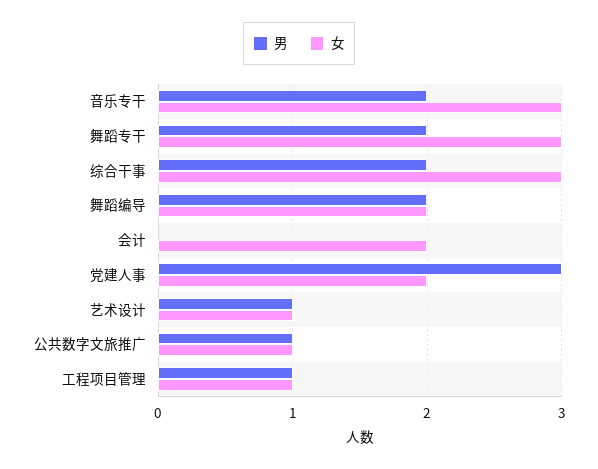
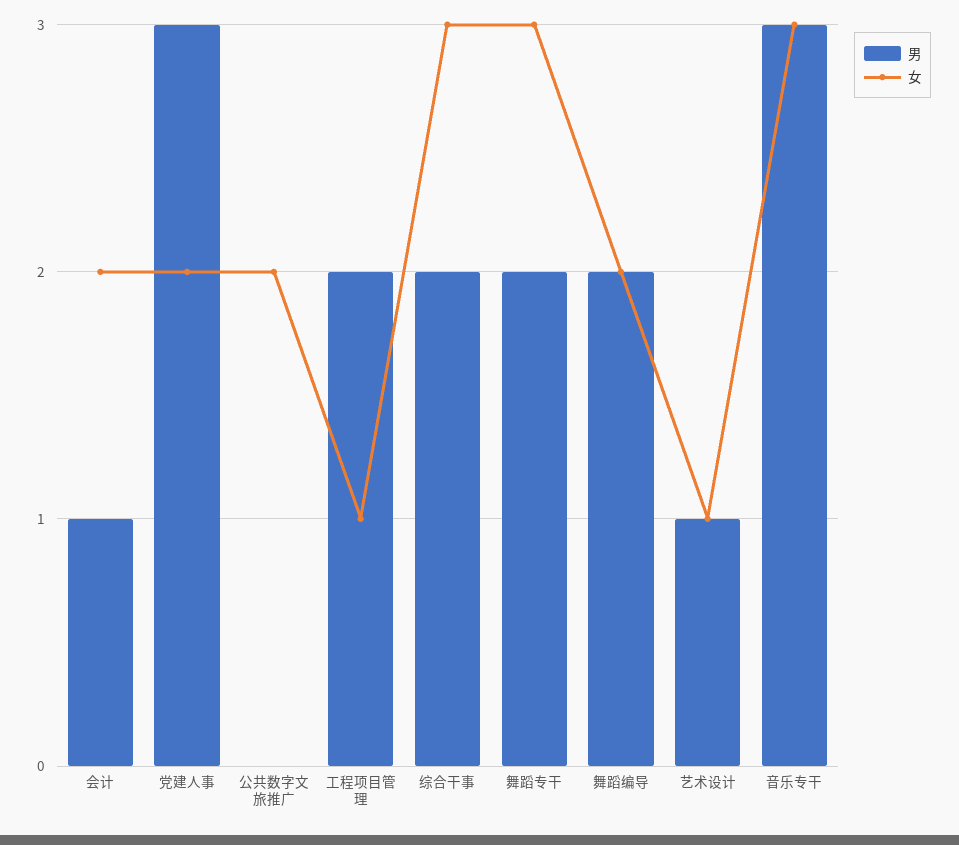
男, 音乐专干: 2 -> 3
男, 会计: 0 -> 1
男, 公共数字文旅推广: 1 -> 0
女, 公共数字文旅推广: 1 -> 2
男, 工程项目管理: 1 -> 2

